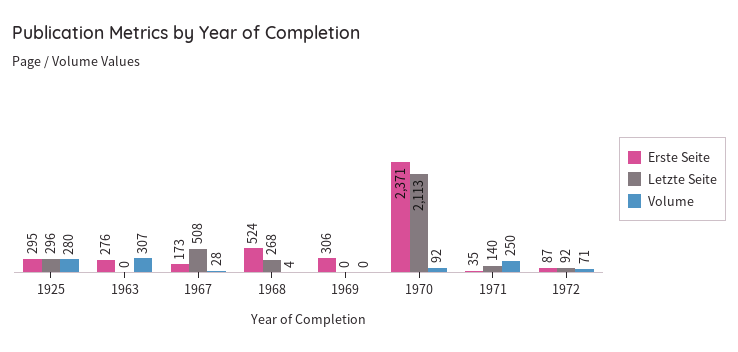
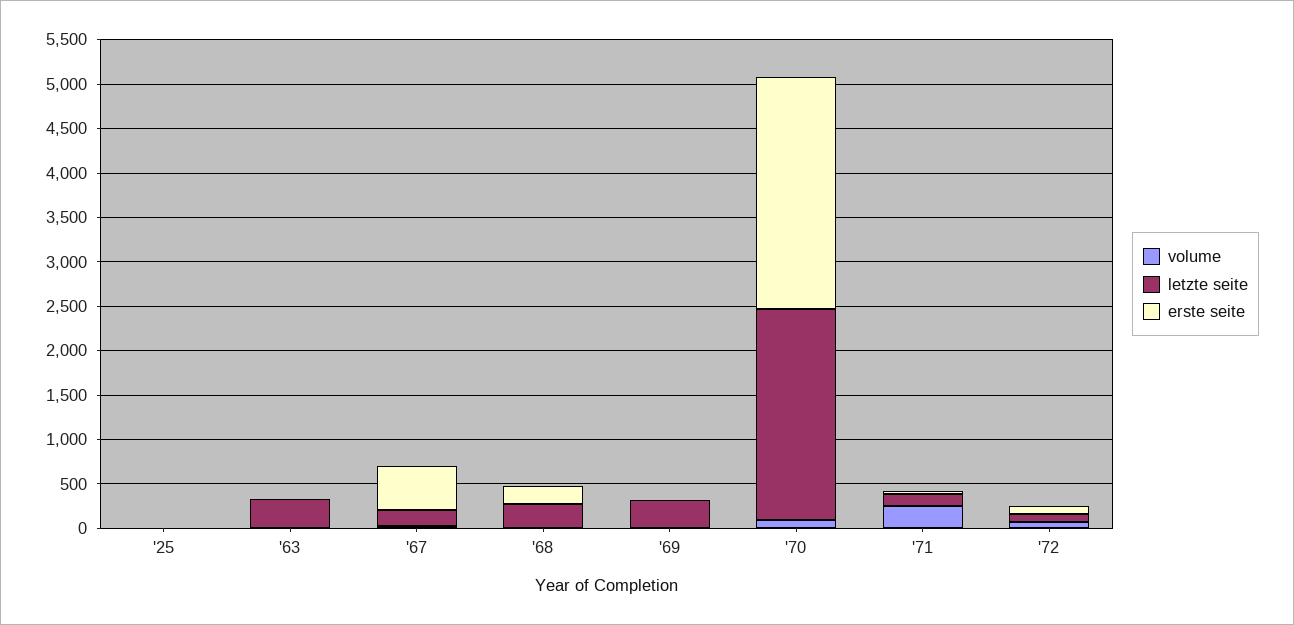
Erste Seite, 1925: 295 -> 0
Letzte Seite, 1925: 296 -> 0
Volume, 1925: 280 -> 0
Erste Seite, 1963: 276 -> 0
Letzte Seite, 1963: 0 -> 300
Volume, 1963: 307 -> 0
Erste Seite, 1967: 173 -> 500
Letzte Seite, 1967: 508 -> 200
Erste Seite, 1968: 524 -> 200
Erste Seite, 1969: 306 -> 0
Letzte Seite, 1969: 0 -> 300
Erste Seite, 1970: 2371 -> 2600
Letzte Seite, 1970: 2113 -> 2400

